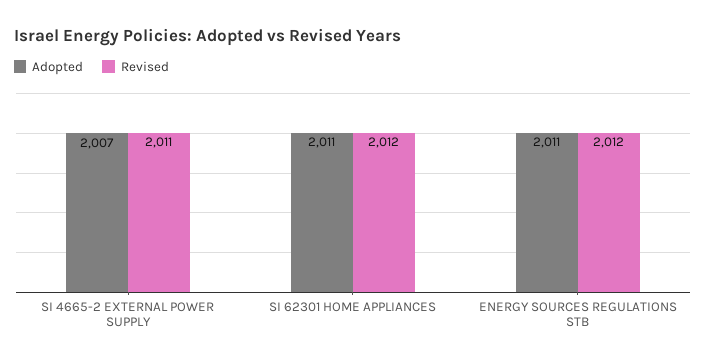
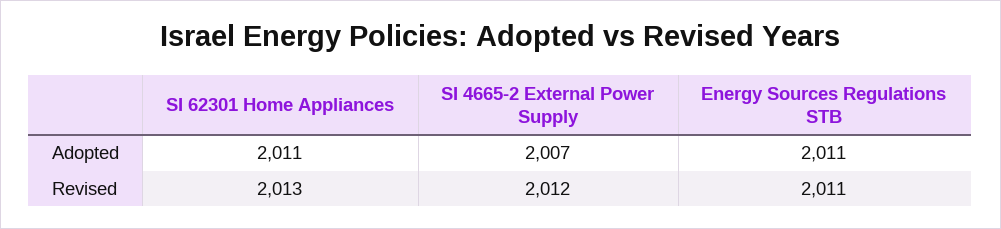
Revised, SI 4665-2 EXTERNAL POWER SUPPLY: 2011 -> 2012
Revised, SI 62301 HOME APPLIANCES: 2012 -> 2013
Revised, ENERGY SOURCES REGULATIONS STB: 2012 -> 2011

